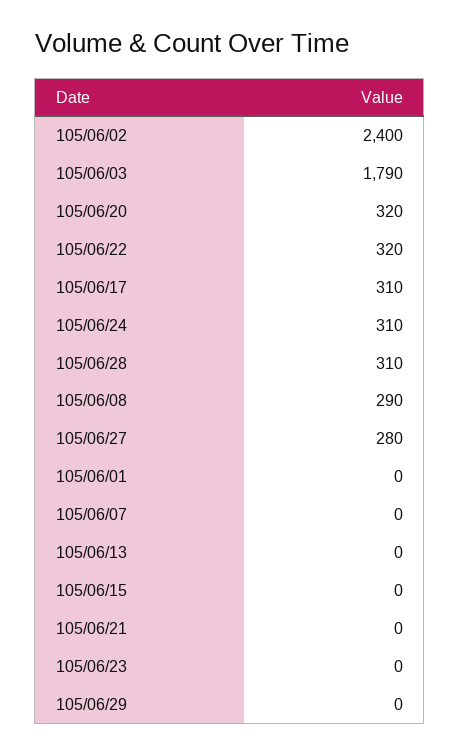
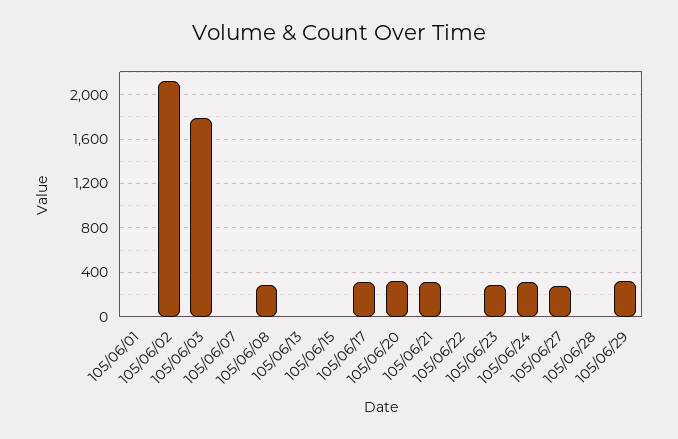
105/06/02: 2400 -> 2100
105/06/22: 320 -> 0
105/06/28: 310 -> 0
105/06/21: 0 -> 300
105/06/23: 0 -> 300
105/06/29: 0 -> 300

